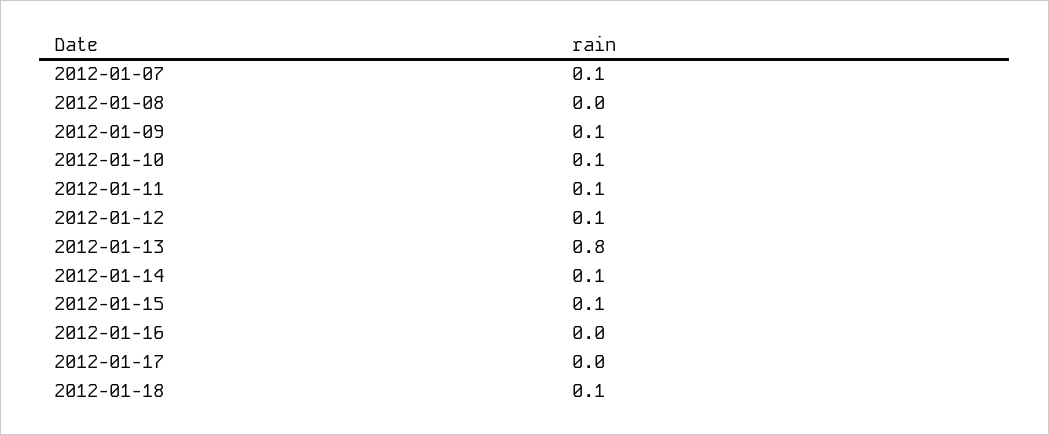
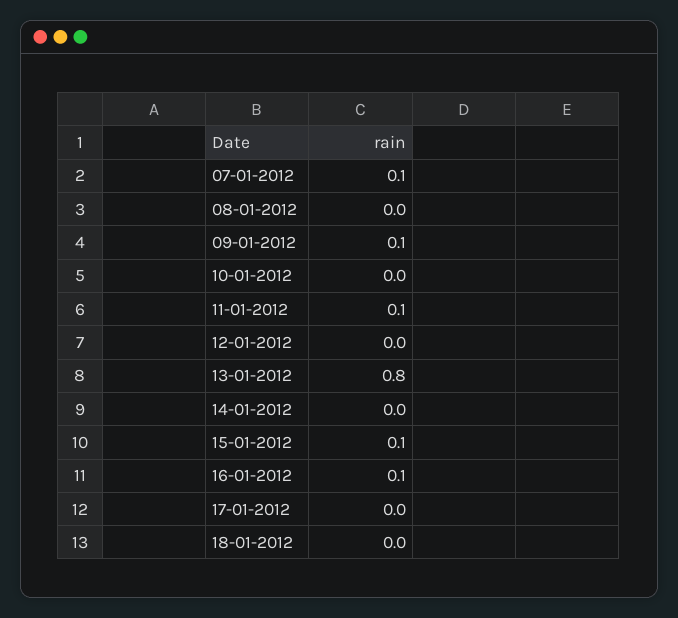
2012-01-10: 0.1 -> 0
2012-01-12: 0.1 -> 0
2012-01-14: 0.1 -> 0
2012-01-16: 0 -> 0.1
2012-01-18: 0.1 -> 0

